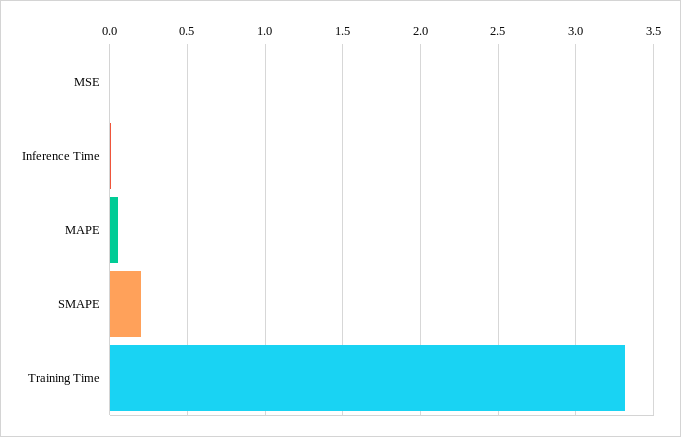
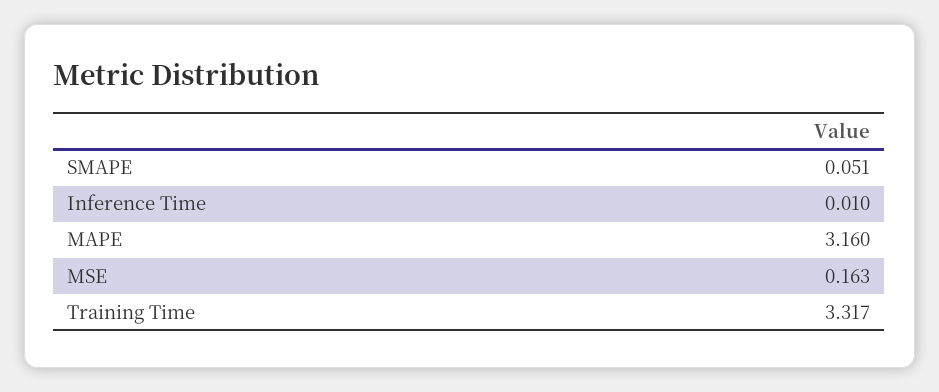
MSE: 0 -> 0.163
MAPE: 0.05 -> 3.16
SMAPE: 0.2 -> 0.051

